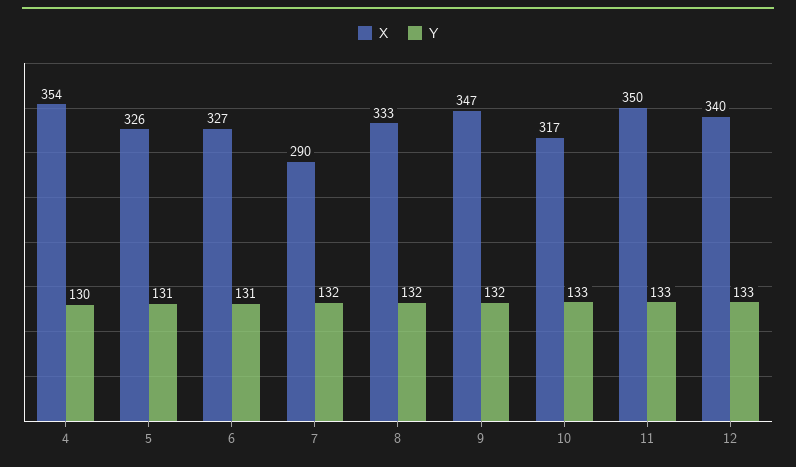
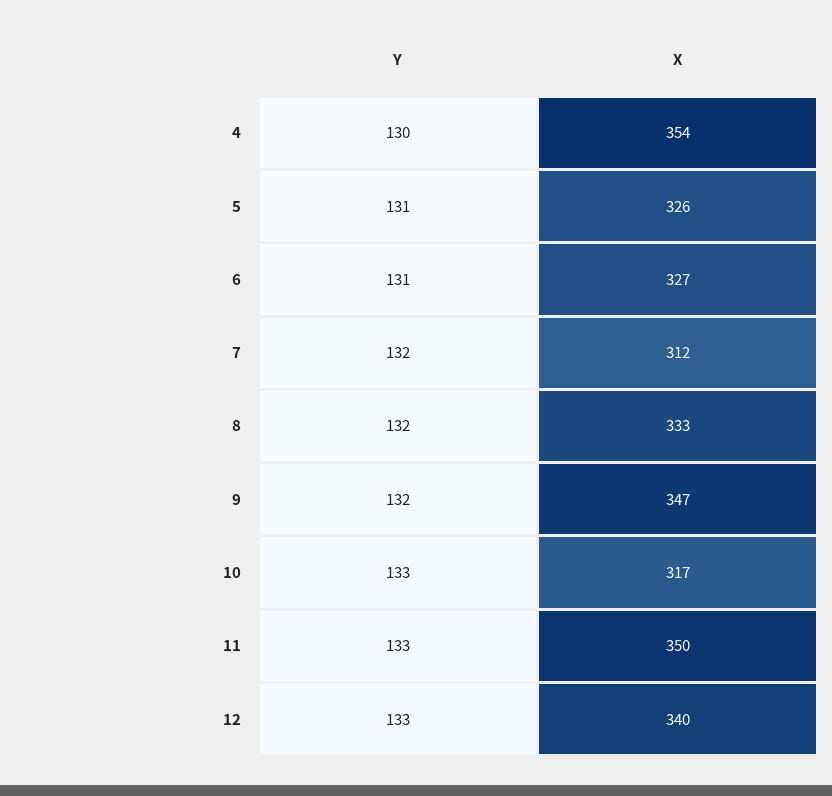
X, 7: 290 -> 312

